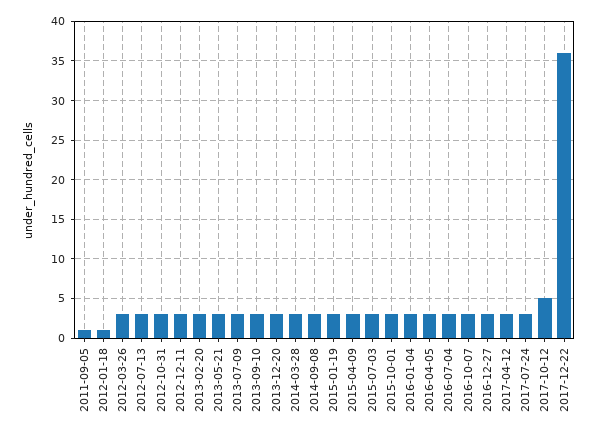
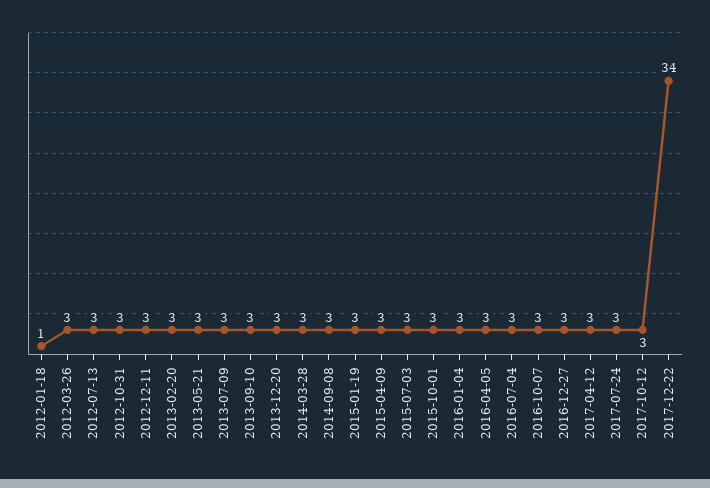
2011-09-05: 1 -> none
2017-10-12: 5 -> 3
2017-12-22: 36 -> 34

